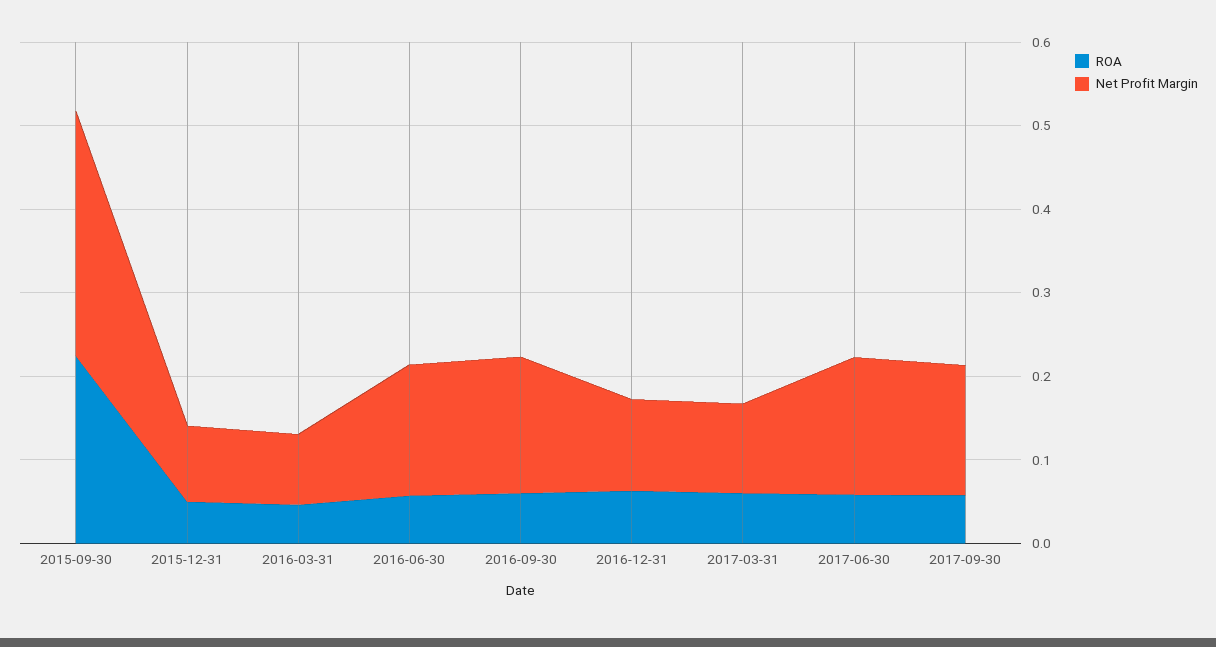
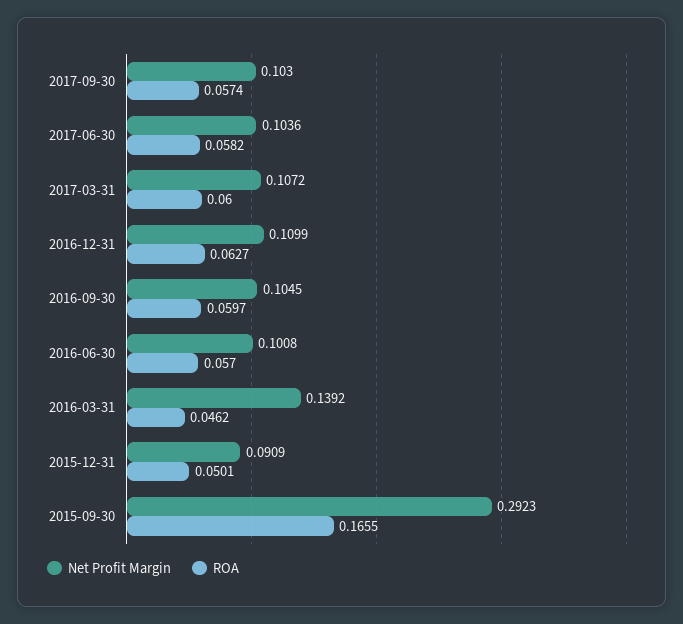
ROA, 2015-09-30: 0.22 -> 0.1655
Net Profit Margin, 2016-03-31: 0.08 -> 0.1392
Net Profit Margin, 2016-06-30: 0.16 -> 0.1008
Net Profit Margin, 2016-09-30: 0.16 -> 0.1045
Net Profit Margin, 2017-06-30: 0.16 -> 0.1036
Net Profit Margin, 2017-09-30: 0.16 -> 0.103

